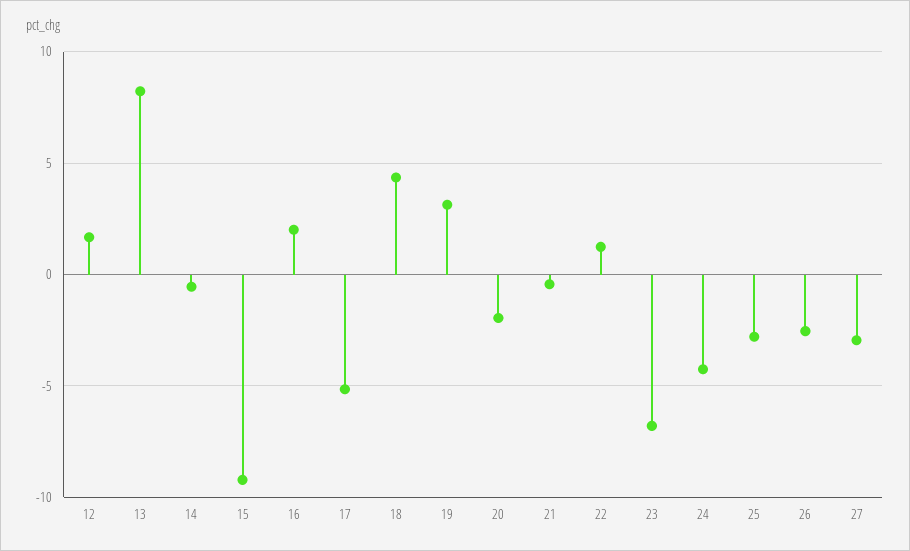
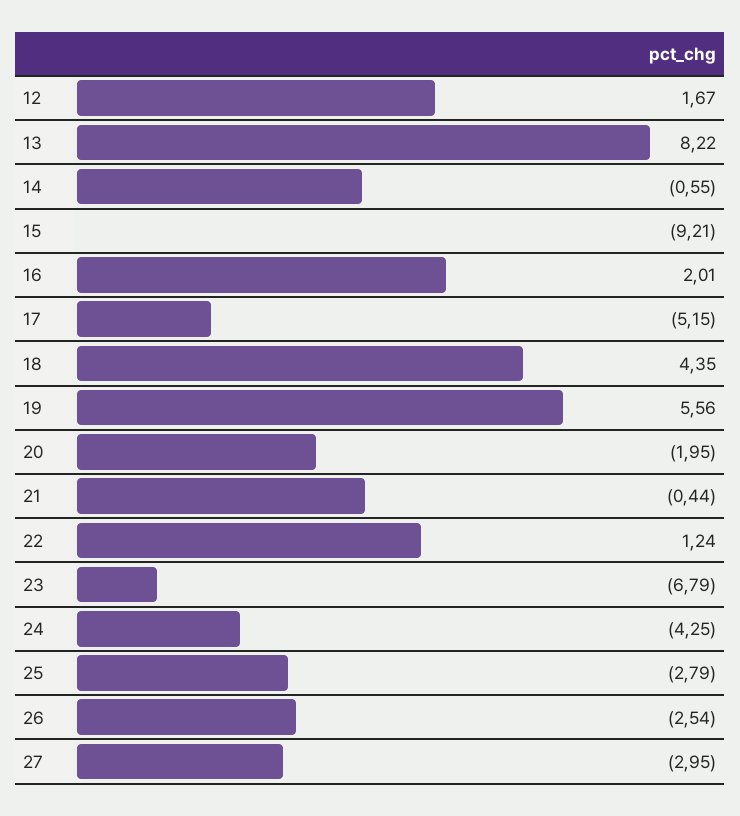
19: 3 -> 5.56

